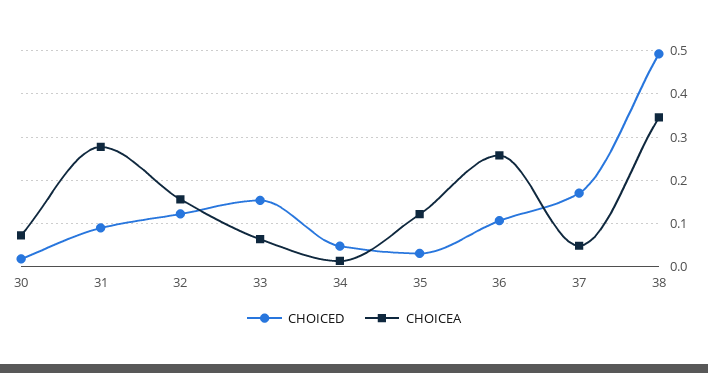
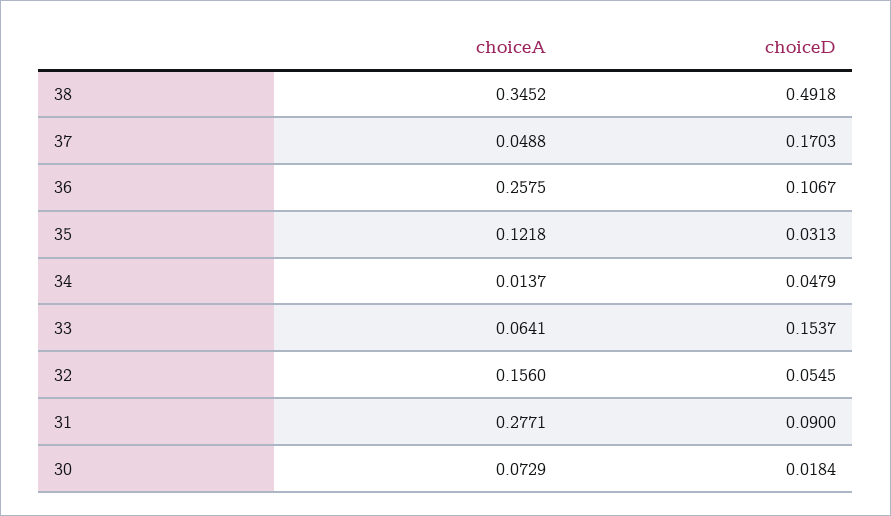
CHOICED, 32: 0.12 -> 0.0545

